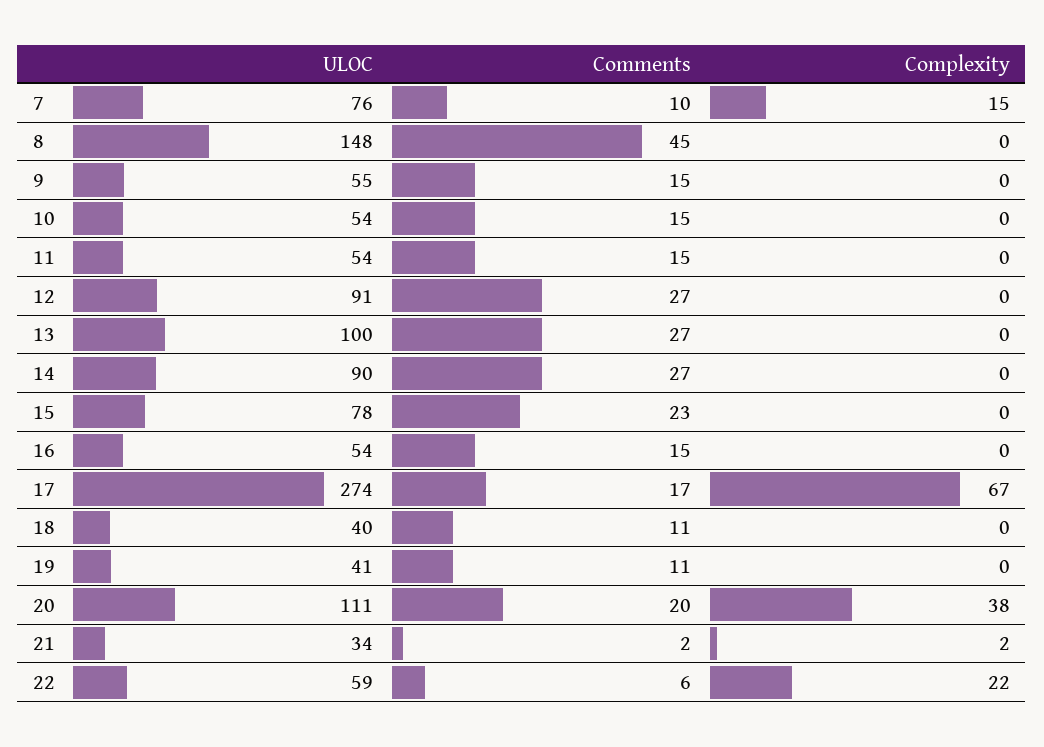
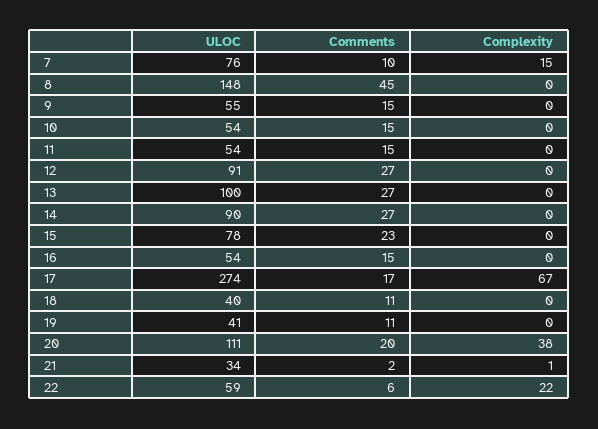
Complexity, 21: 2 -> 1

